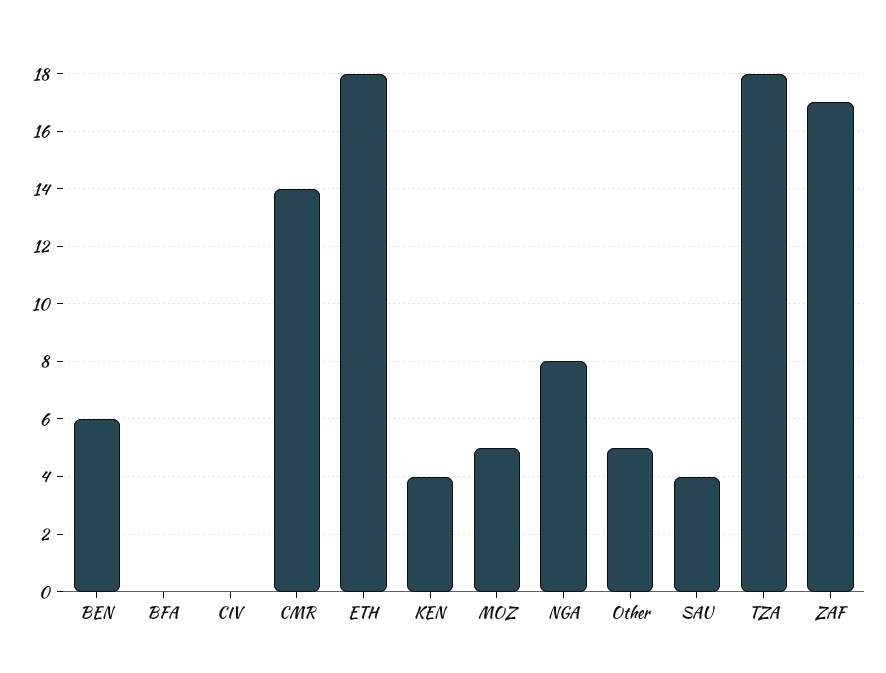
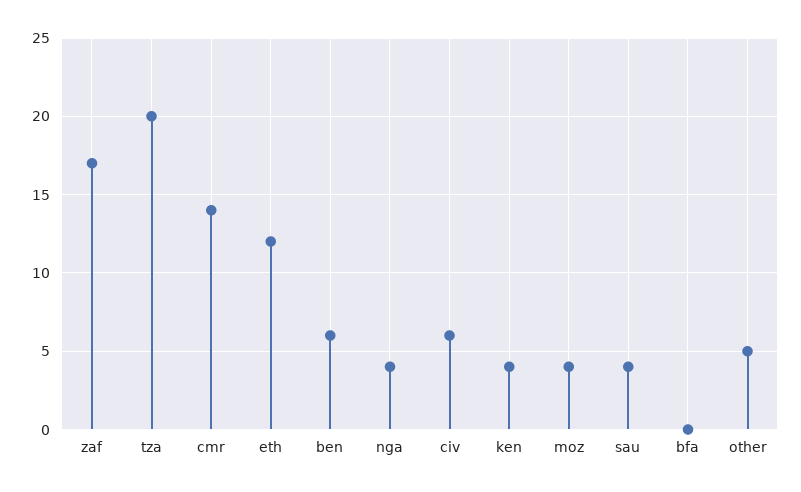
CIV: 0 -> 6
ETH: 18 -> 12
MOZ: 5 -> 4
NGA: 8 -> 4
TZA: 18 -> 20

